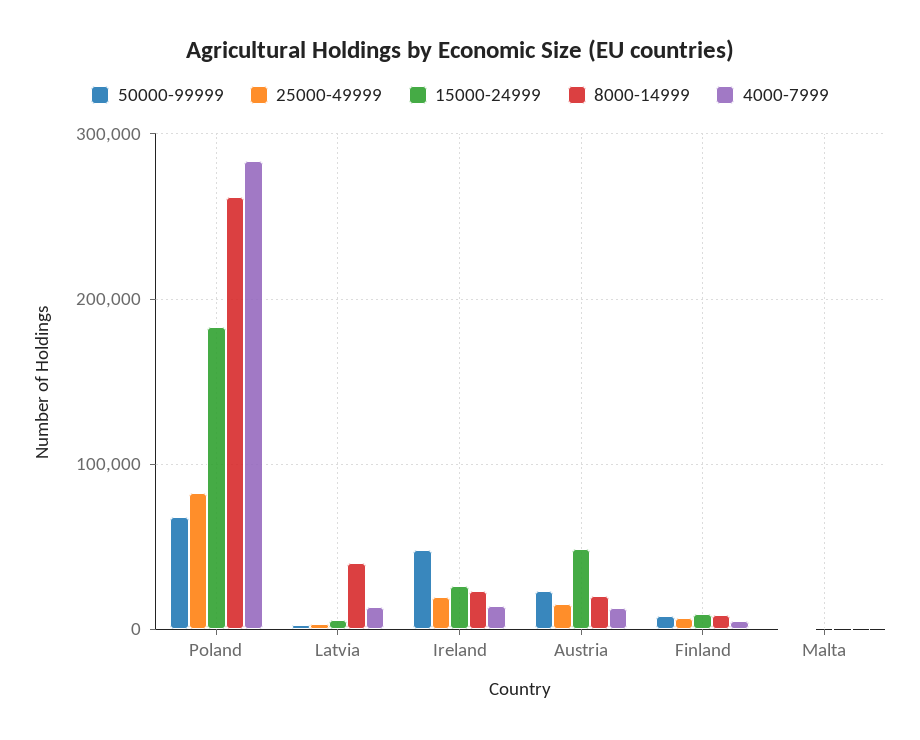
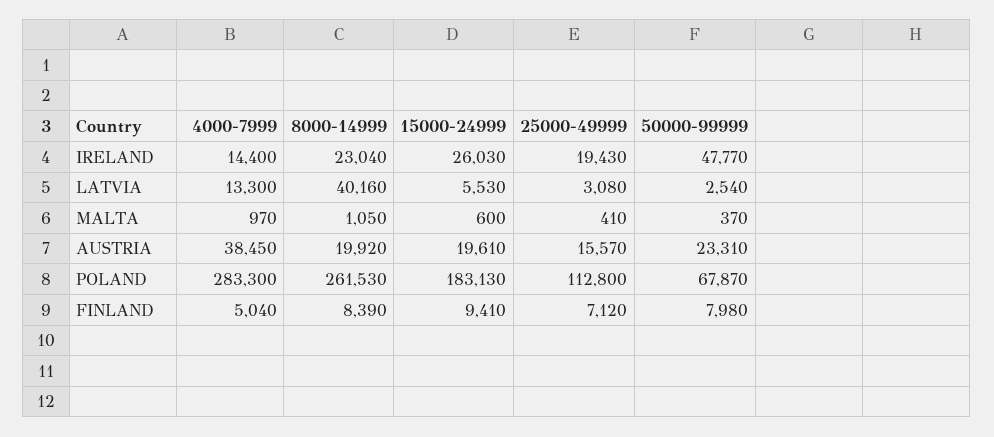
25000-49999, Poland: 80000 -> 112800
15000-24999, Austria: 50000 -> 19610
4000-7999, Austria: 10000 -> 38450

